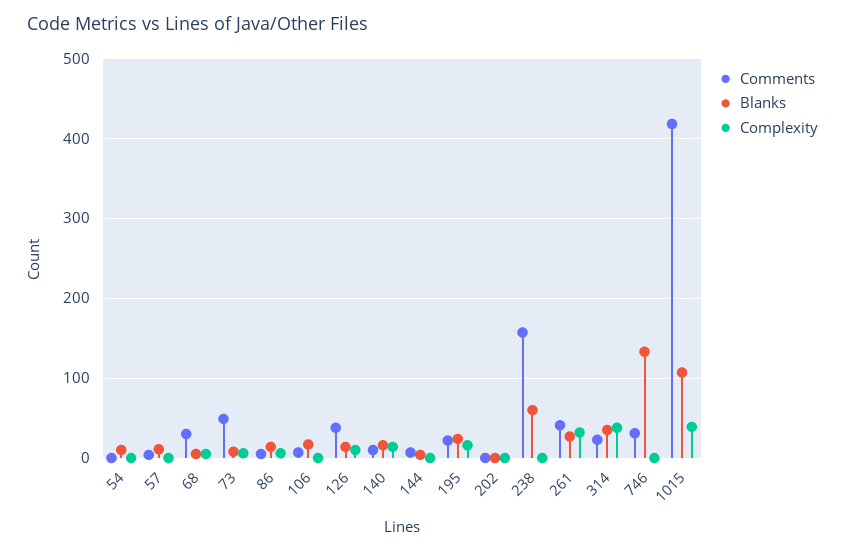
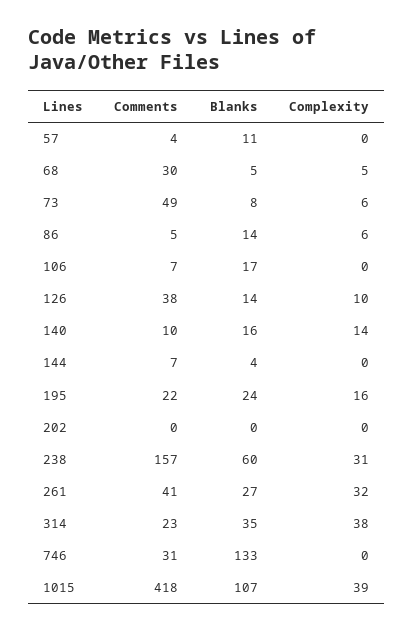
Comments, 54: 0 -> none
Blanks, 54: 10 -> none
Complexity, 54: 0 -> none
Complexity, 238: 0 -> 31

